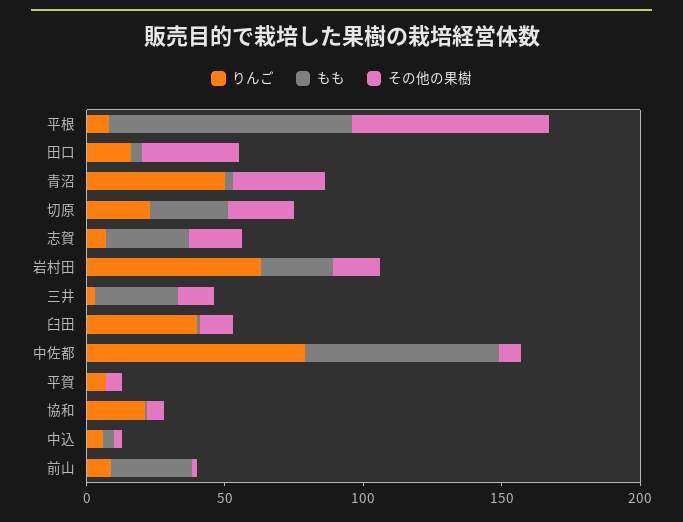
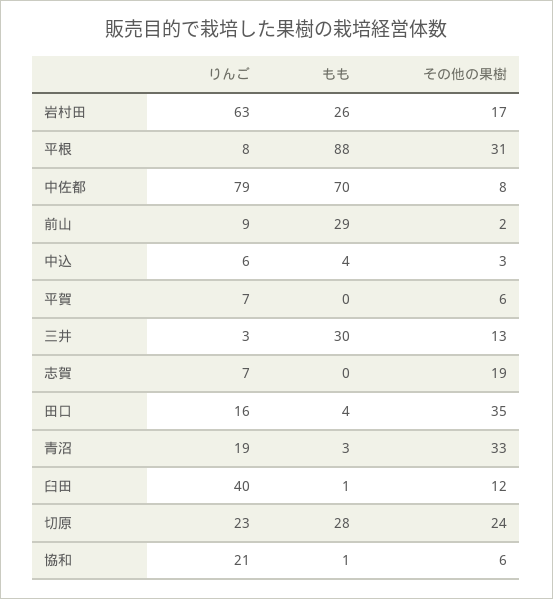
その他の果樹, 平根: 70 -> 31
りんご, 青沼: 50 -> 19
もも, 志賀: 30 -> 0

